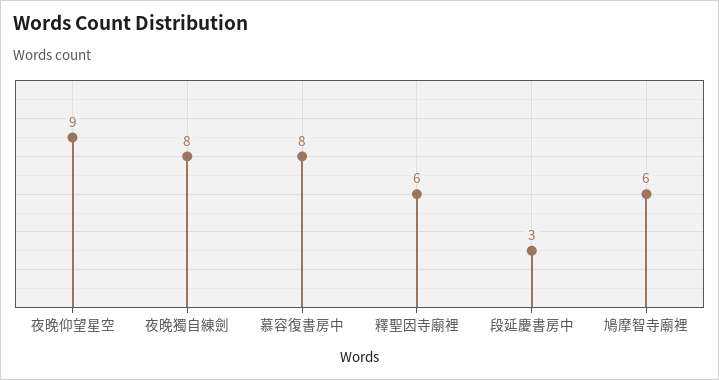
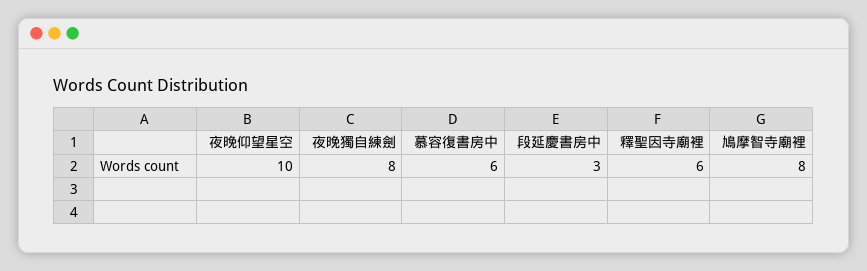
夜晚仰望星空: 9 -> 10
慕容復書房中: 8 -> 6
鳩摩智寺廟裡: 6 -> 8

